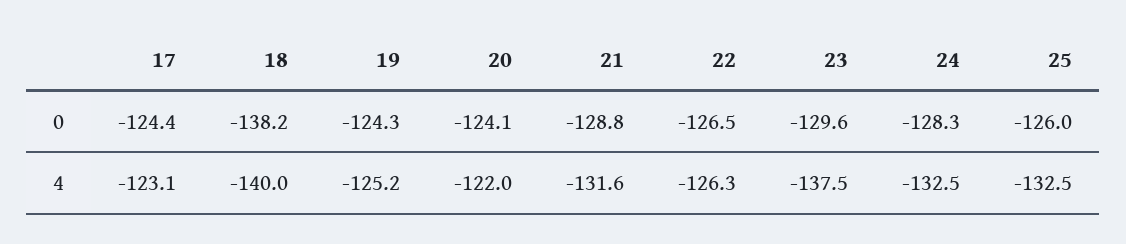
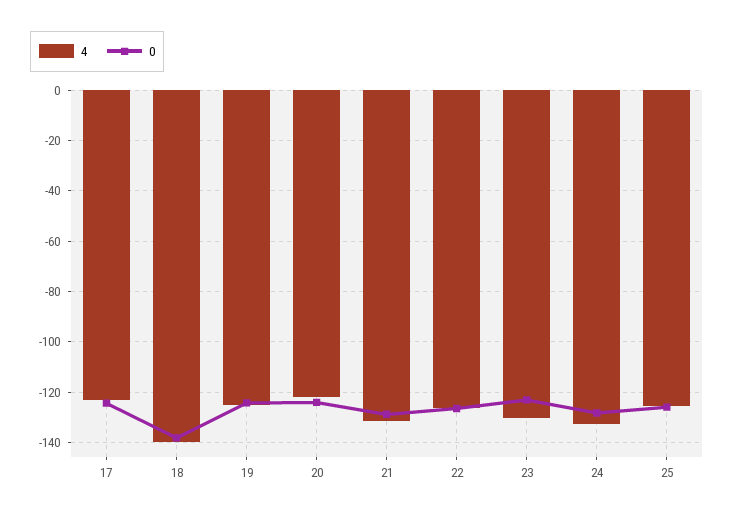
0, 23: -129.6 -> -122.5
4, 23: -137.5 -> -130
4, 25: -132.5 -> -125

